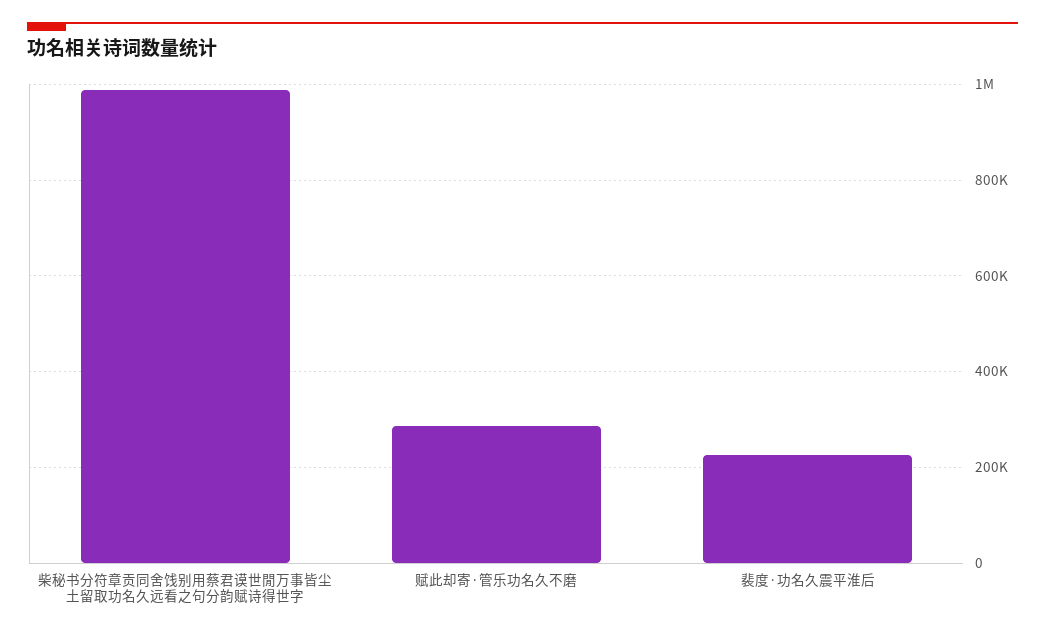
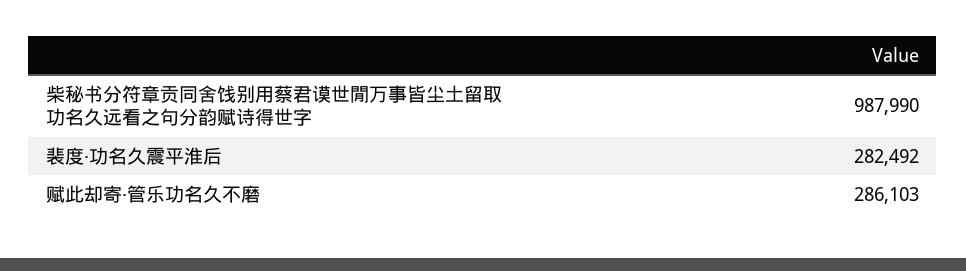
裴度·功名久震平淮后: 220000 -> 282492

